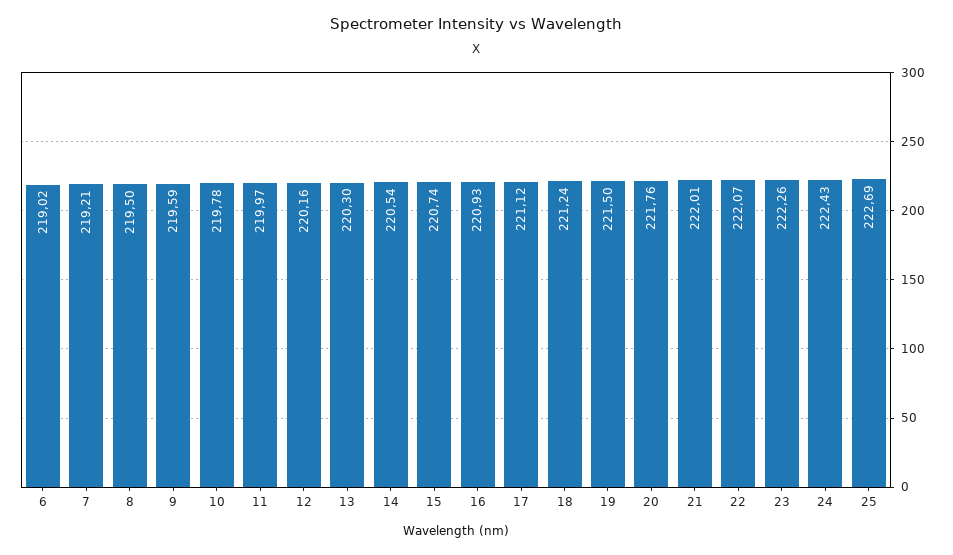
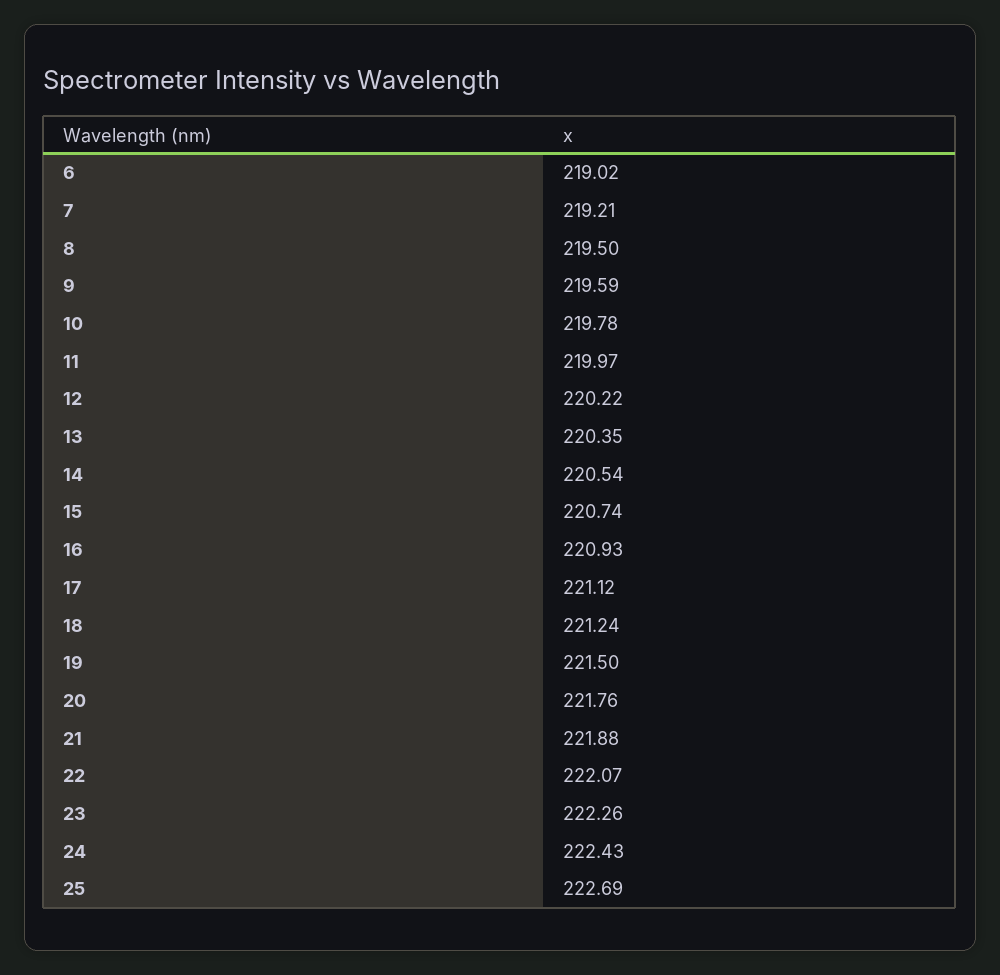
12: 220.16 -> 220.22
13: 220.3 -> 220.35
21: 222.01 -> 221.88

